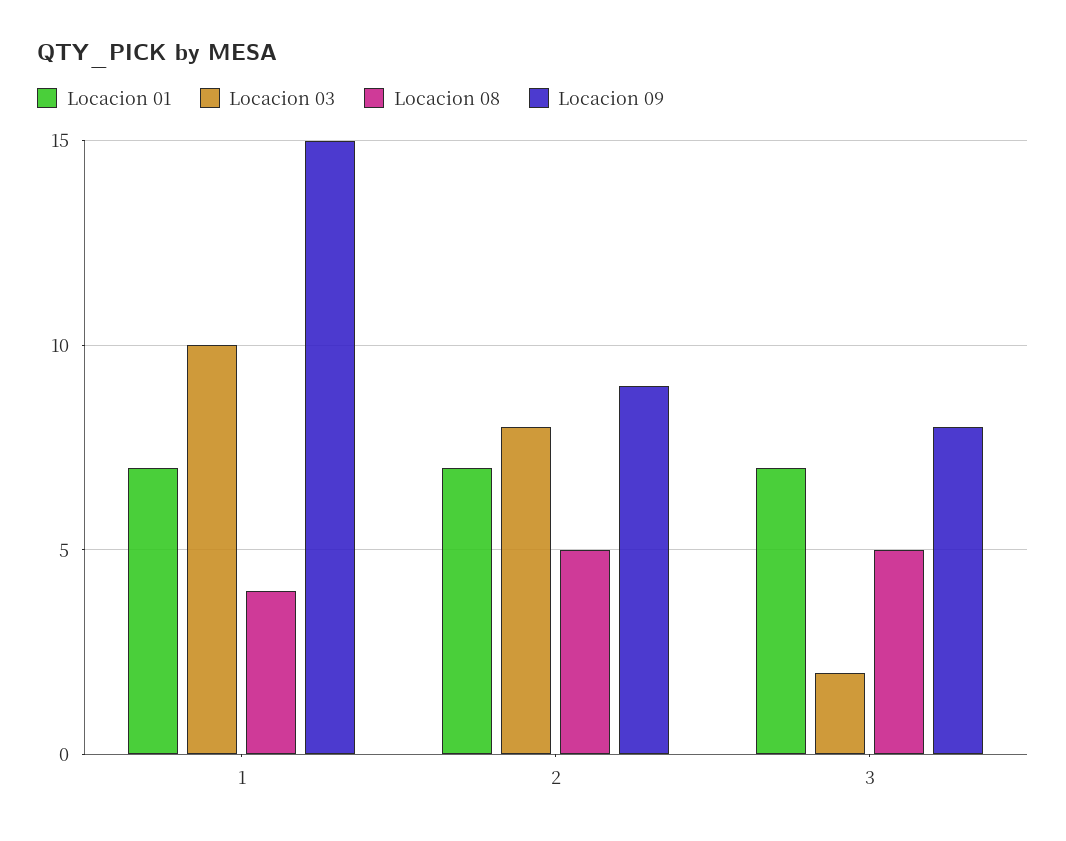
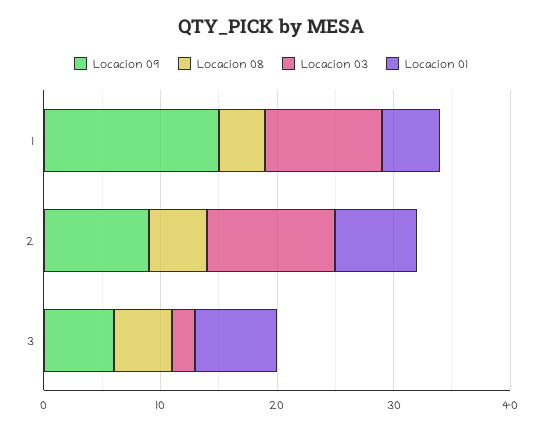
Locacion 01, 1: 7 -> 5
Locacion 03, 2: 8 -> 11
Locacion 09, 3: 8 -> 6

